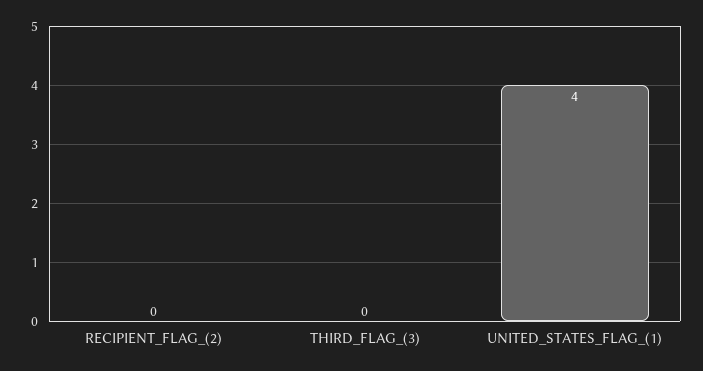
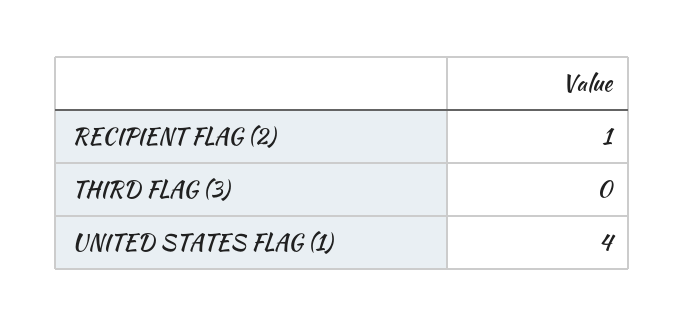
RECIPIENT_FLAG_(2): 0 -> 1

